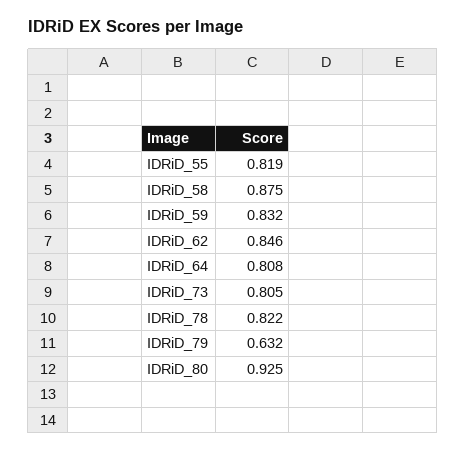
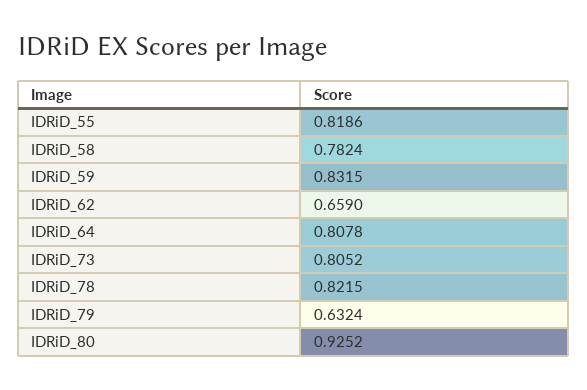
IDRiD_58: 0.875 -> 0.7824
IDRiD_62: 0.846 -> 0.659

